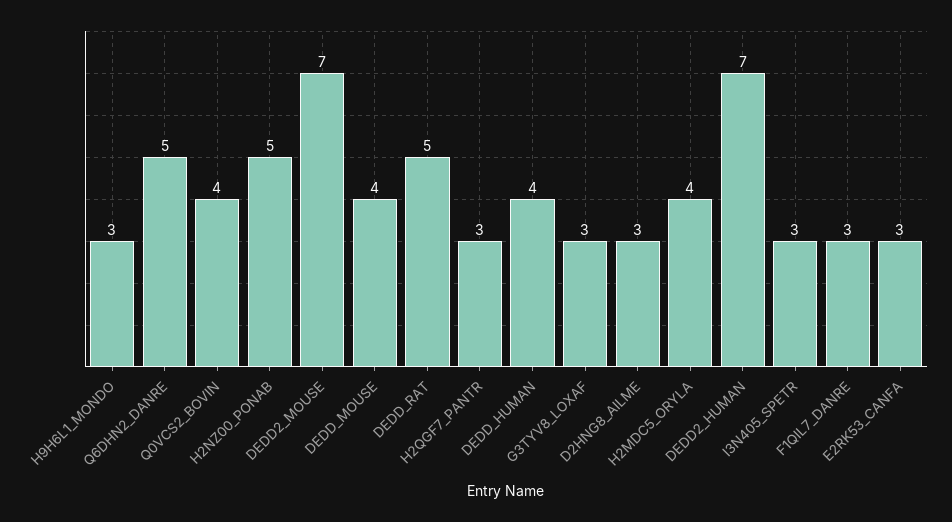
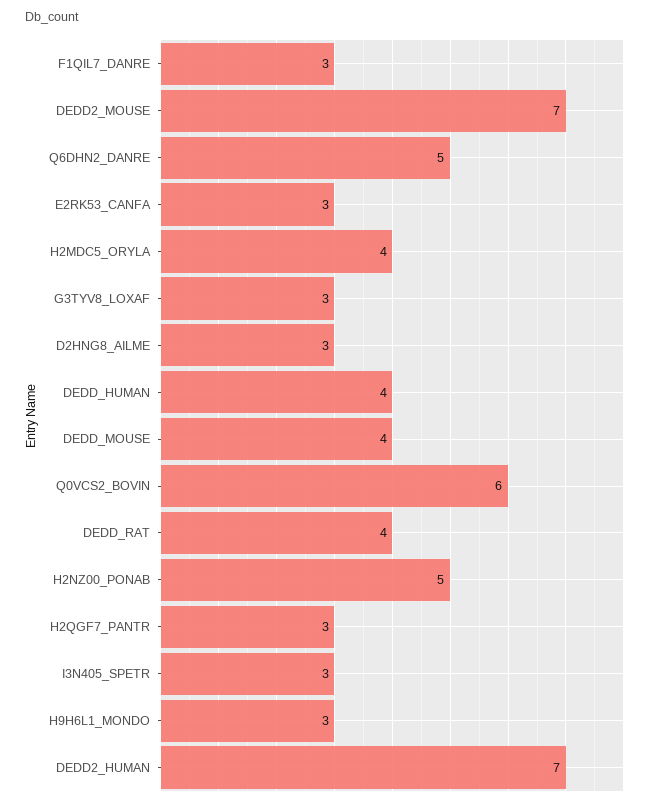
Q0VCS2_BOVIN: 4 -> 6
DEDD_RAT: 5 -> 4

